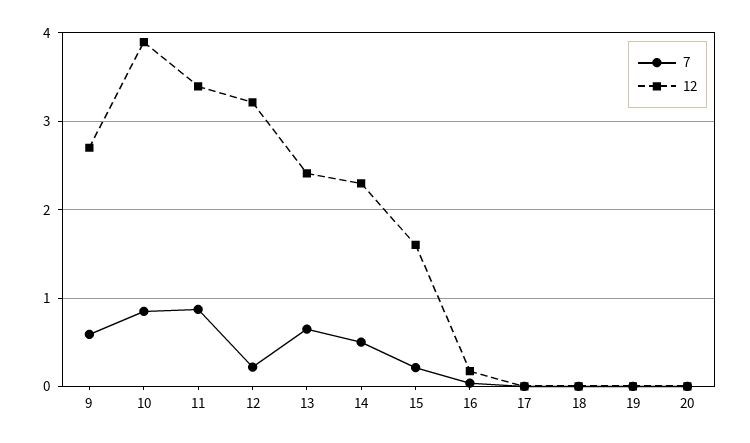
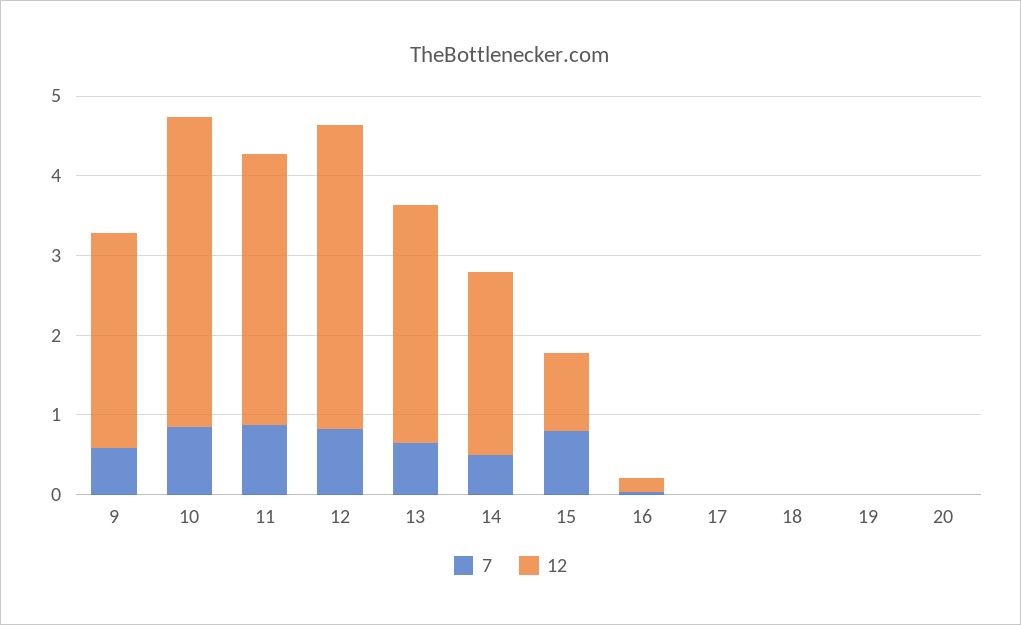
7, 12: 0.2 -> 0.8
12, 12: 3.2 -> 3.8
12, 13: 2.4 -> 3
7, 15: 0.2 -> 0.8
12, 15: 1.6 -> 1

